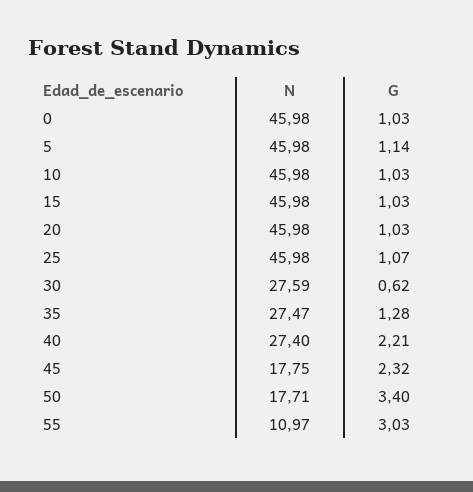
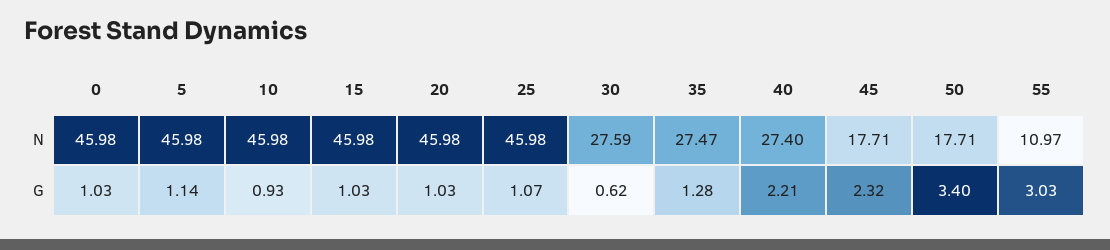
G, 10: 1.03 -> 0.93
N, 45: 17.75 -> 17.71

